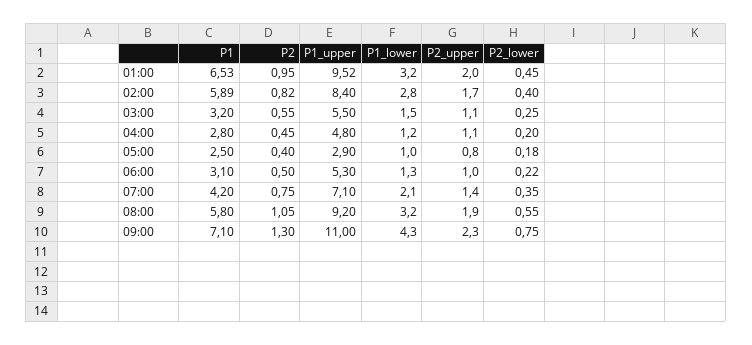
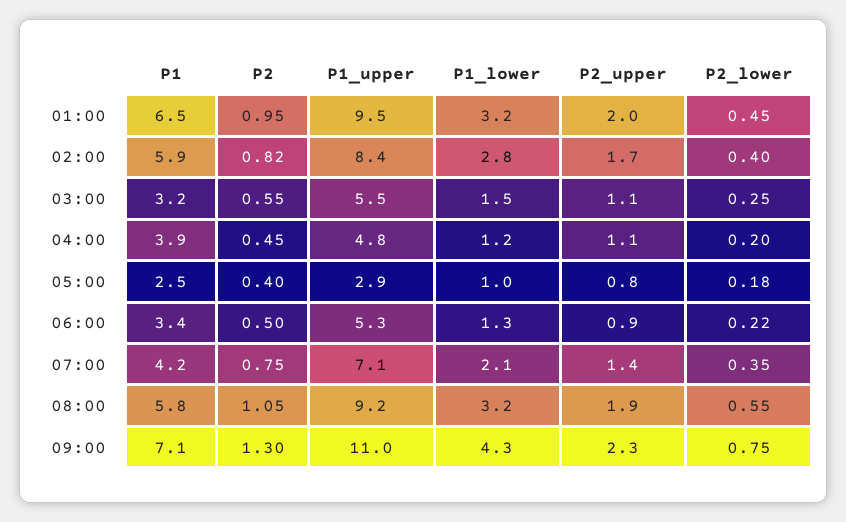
P1, 04:00: 2.8 -> 3.9
P1, 06:00: 3.1 -> 3.4
P2_upper, 06:00: 1 -> 0.9

